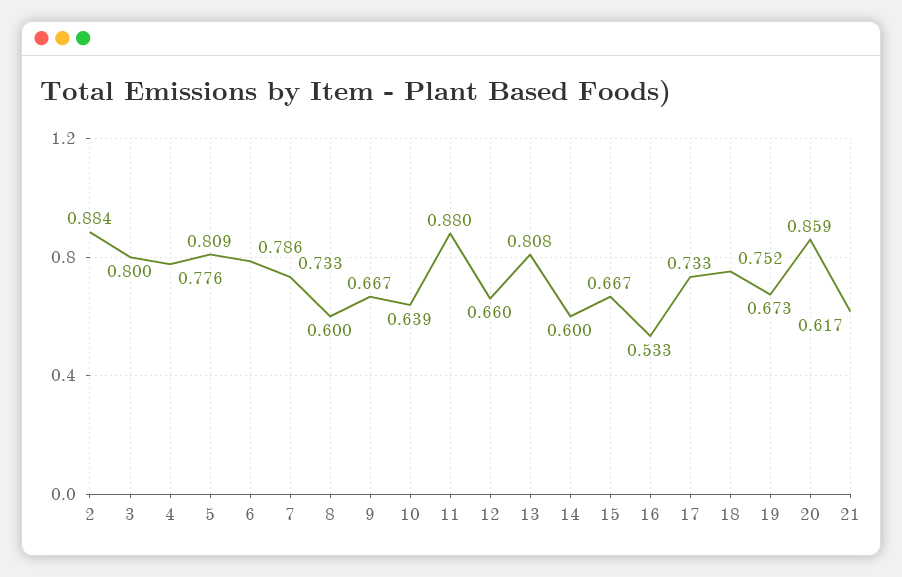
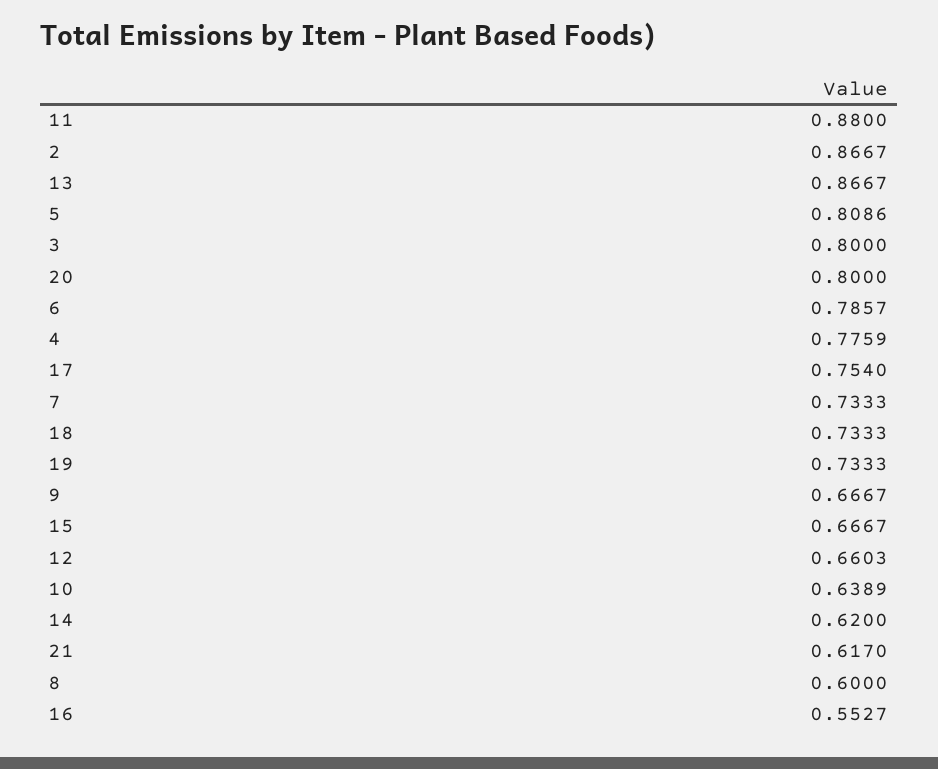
2: 0.884 -> 0.8667
13: 0.808 -> 0.8667
14: 0.6 -> 0.62
16: 0.533 -> 0.5527
17: 0.733 -> 0.754
18: 0.752 -> 0.7333
19: 0.673 -> 0.7333
20: 0.859 -> 0.8

